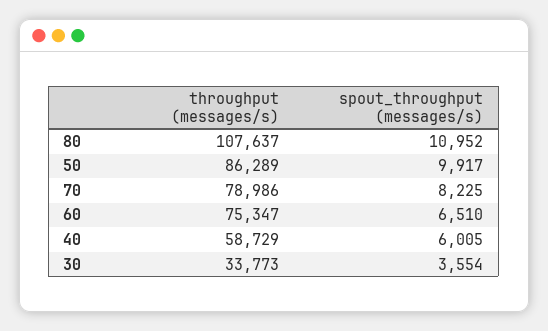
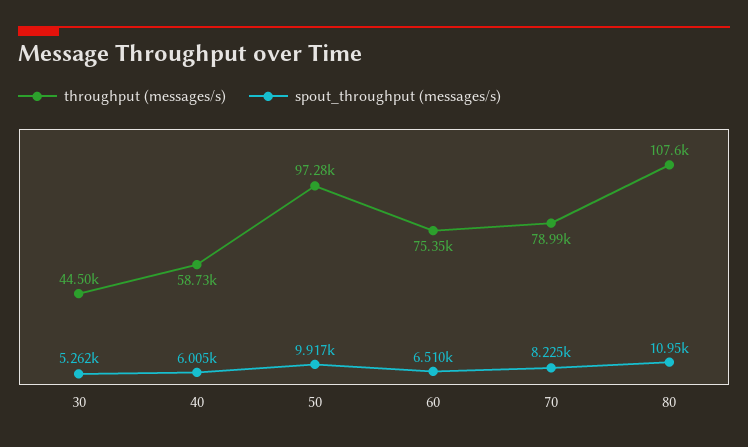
throughput (messages/s), 50: 86289 -> 97280
throughput (messages/s), 30: 33773 -> 44500
spout_throughput (messages/s), 30: 3554 -> 5262

